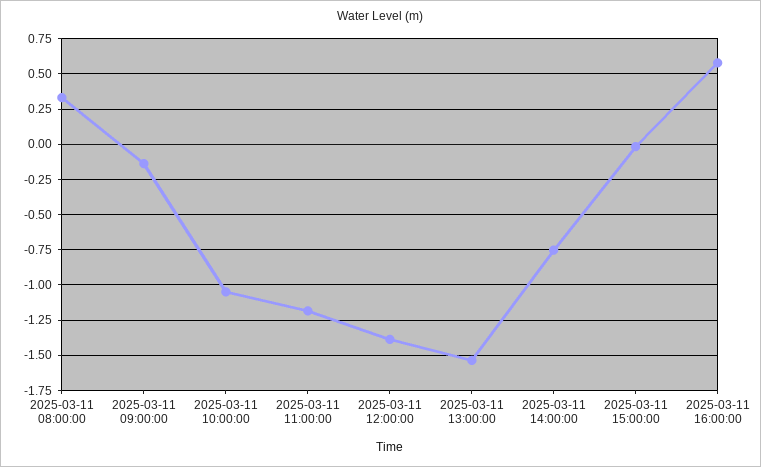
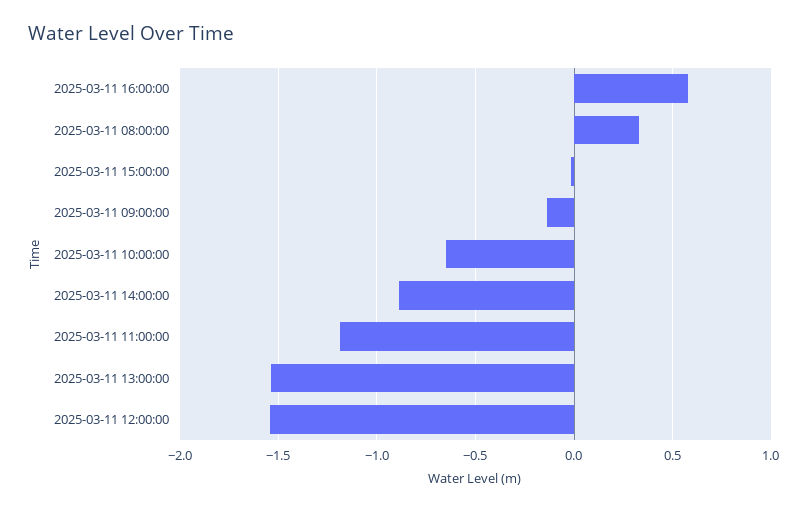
2025-03-11 10:00:00: -1.05 -> -0.65
2025-03-11 12:00:00: -1.4 -> -1.55
2025-03-11 14:00:00: -0.75 -> -0.9

